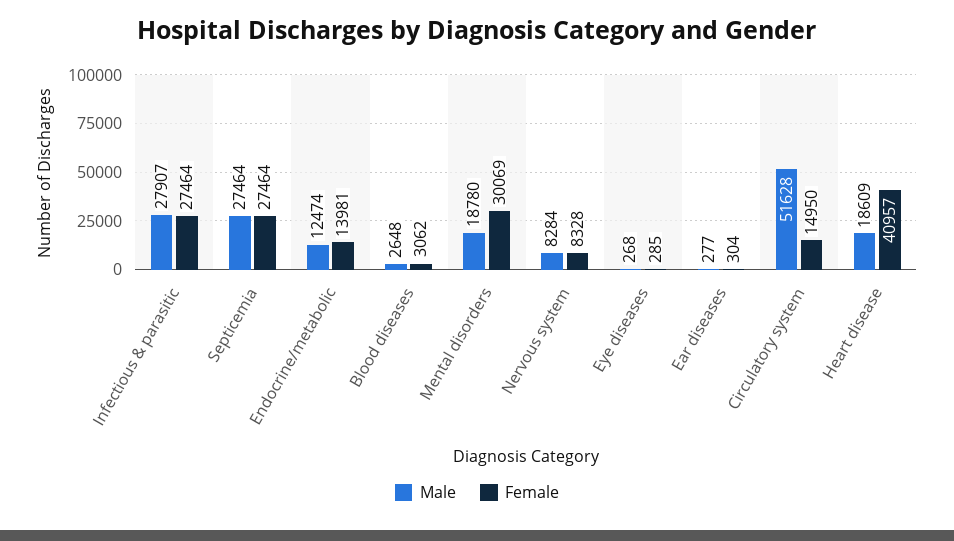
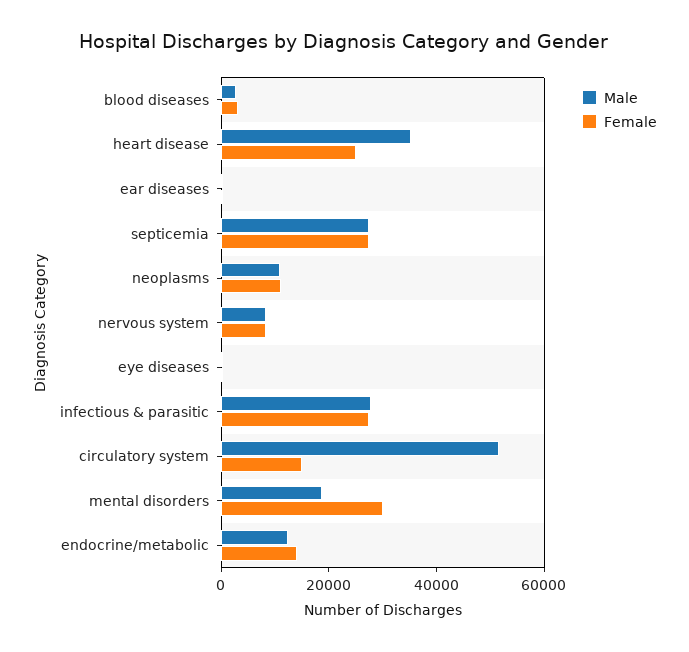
Male, Heart disease: 18609 -> 35000
Female, Heart disease: 40957 -> 25000
Male, neoplasms: none -> 10000
Female, neoplasms: none -> 10000

